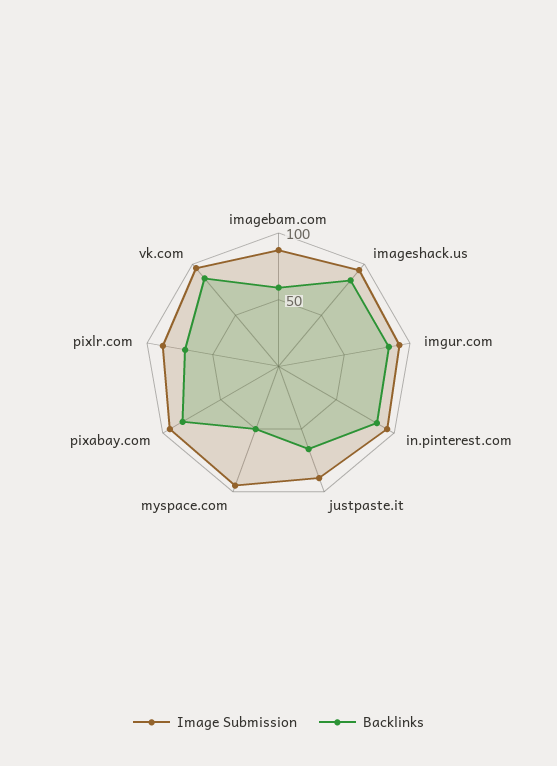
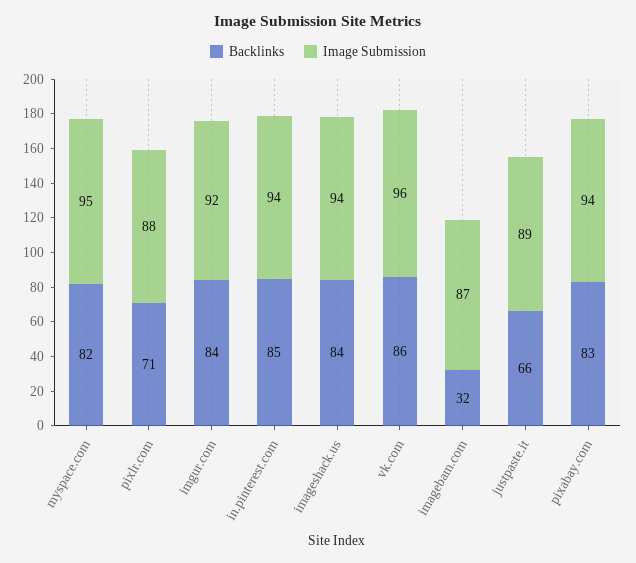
Backlinks, imagebam.com: 60 -> 32
Backlinks, myspace.com: 50 -> 82

